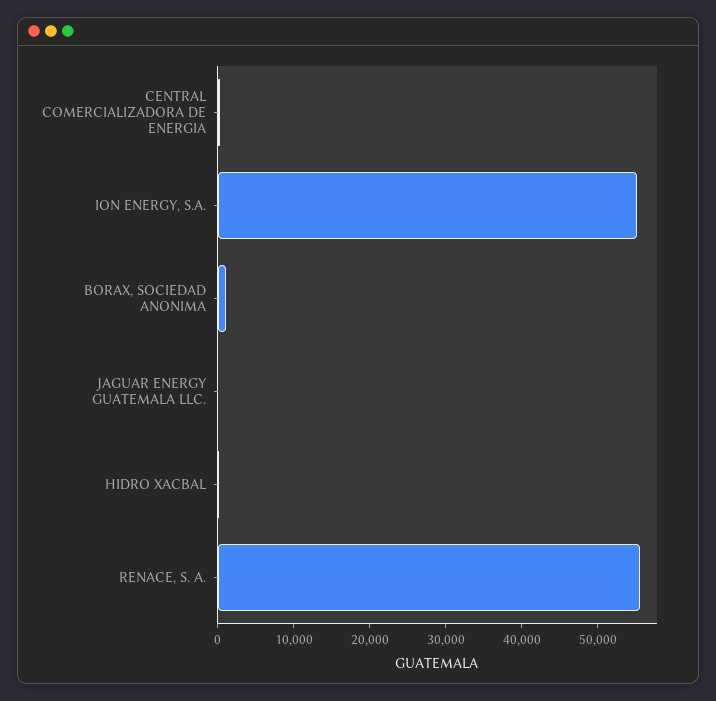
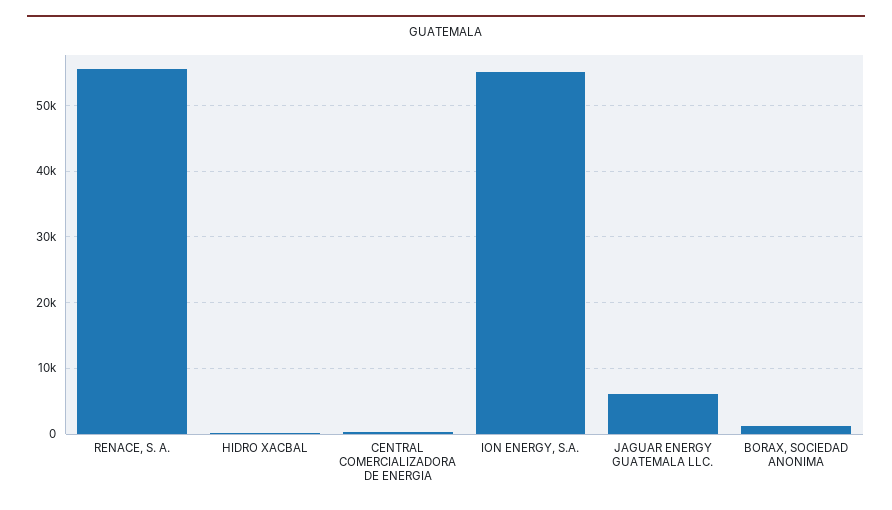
JAGUAR ENERGY GUATEMALA LLC.: 0 -> 6000

